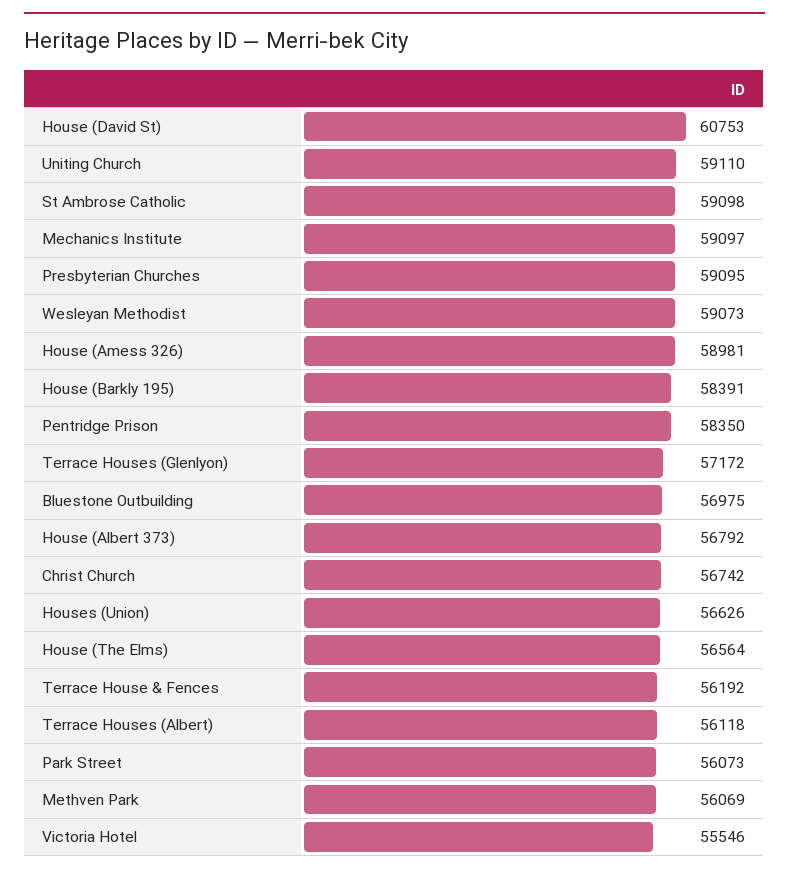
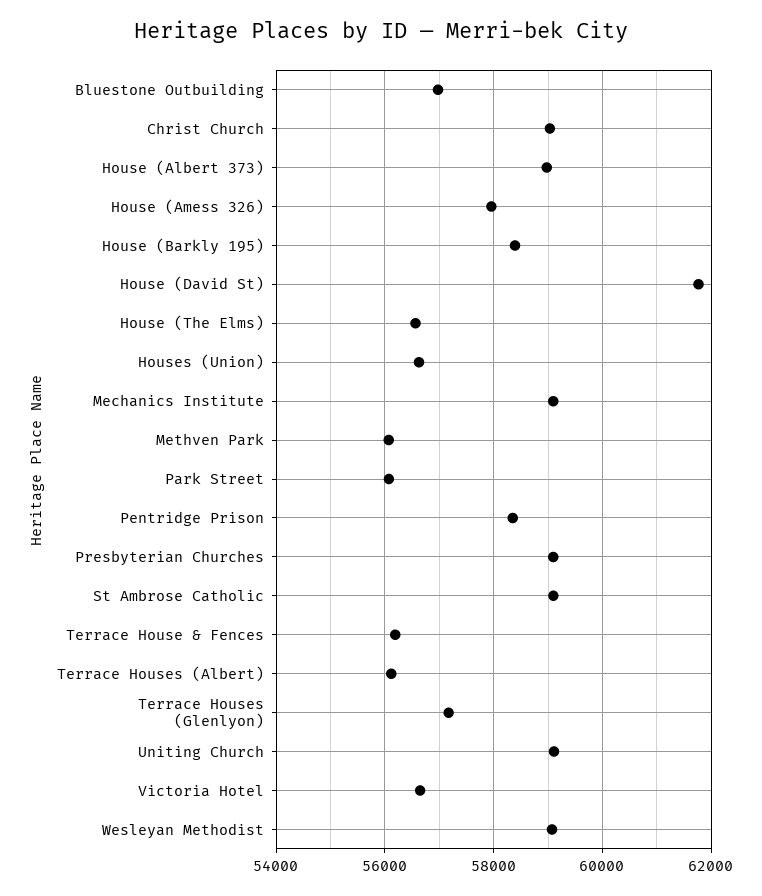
House (David St): 60753 -> 61800
House (Amess 326): 58981 -> 58000
House (Albert 373): 56792 -> 59000
Christ Church: 56742 -> 59000
Victoria Hotel: 55546 -> 56600

